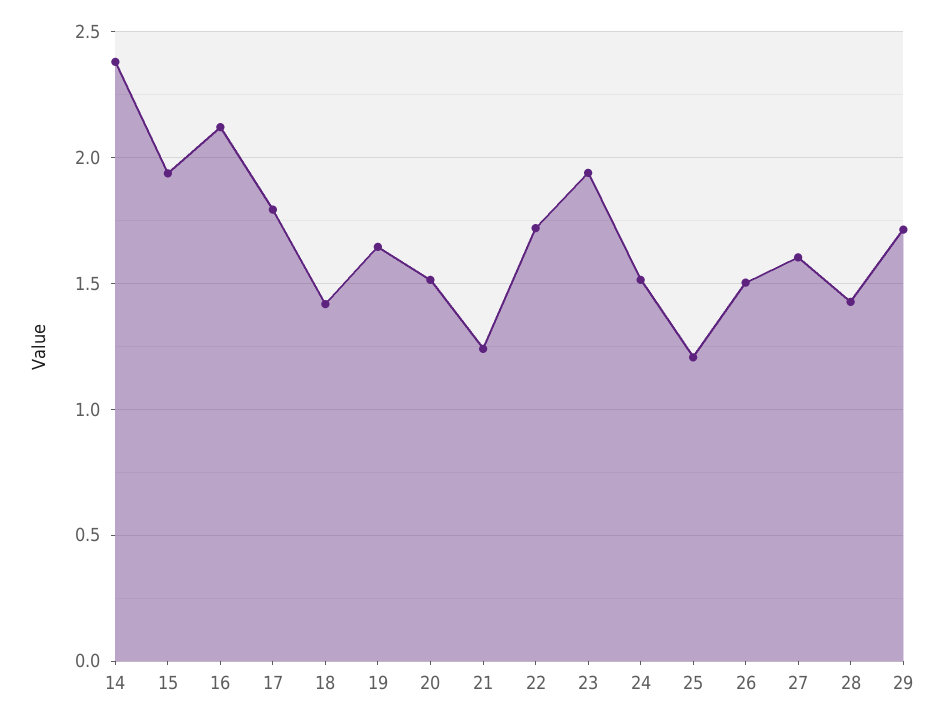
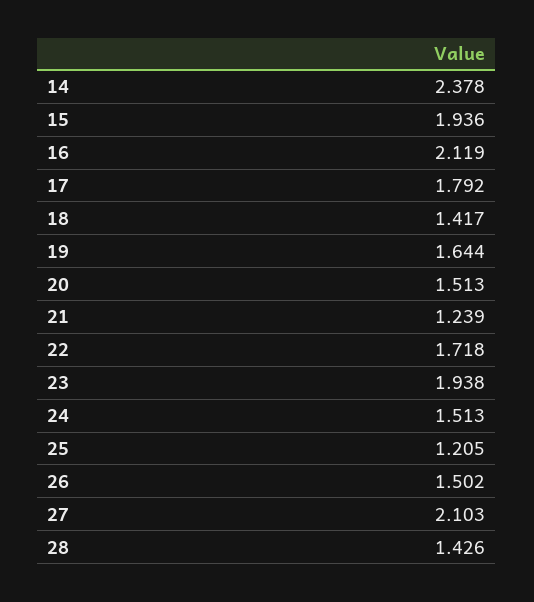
27: 1.6 -> 2.103
29: 1.7 -> none

